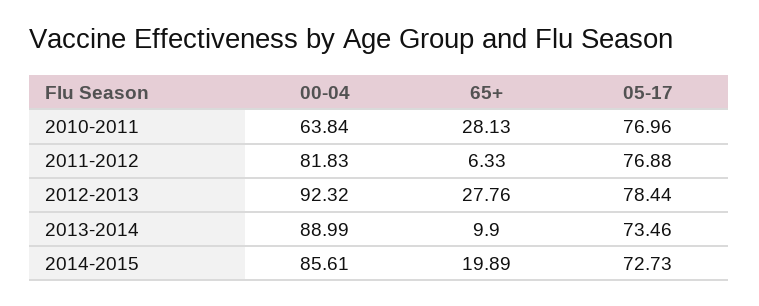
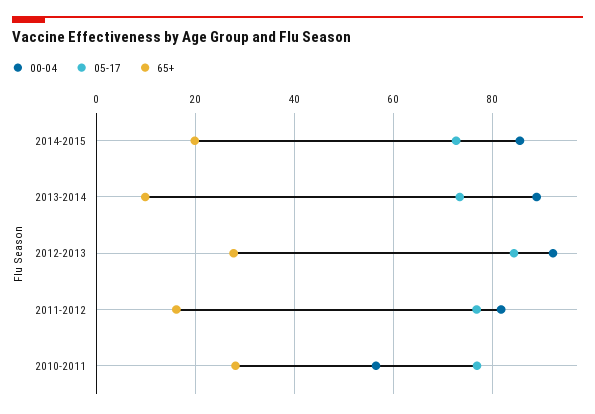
00-04, 2010-2011: 63.84 -> 56
65+, 2011-2012: 6.33 -> 16
05-17, 2012-2013: 78.44 -> 84

